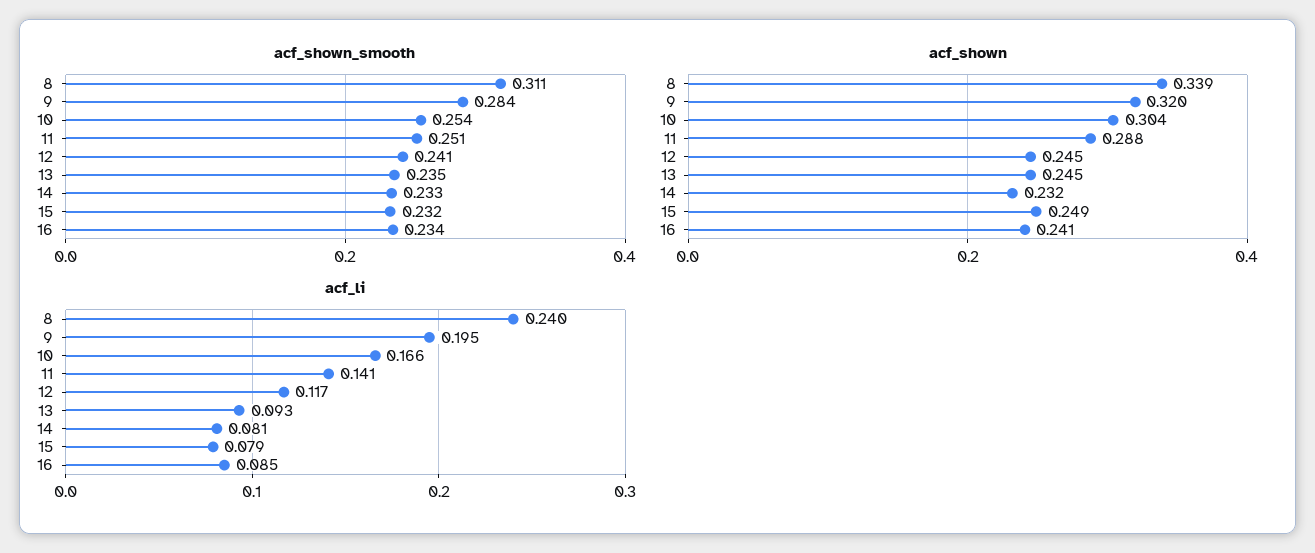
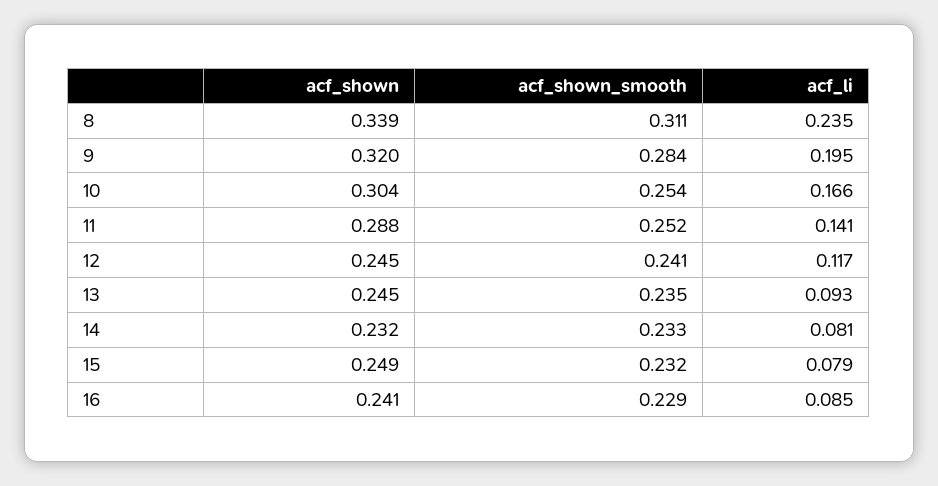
acf_shown_smooth, 11: 0.251 -> 0.252
acf_shown_smooth, 16: 0.234 -> 0.229
acf_li, 8: 0.24 -> 0.235

